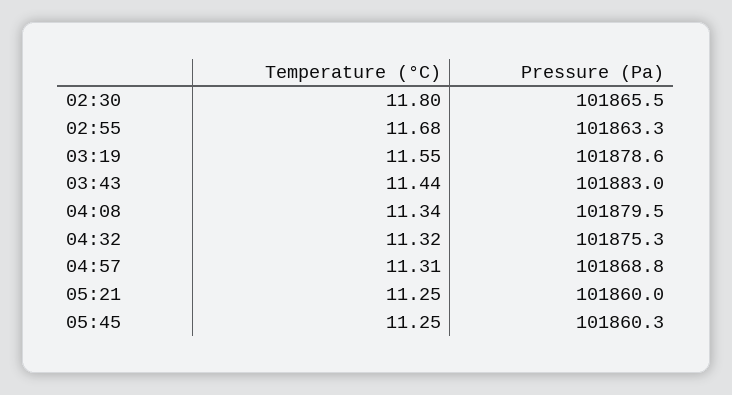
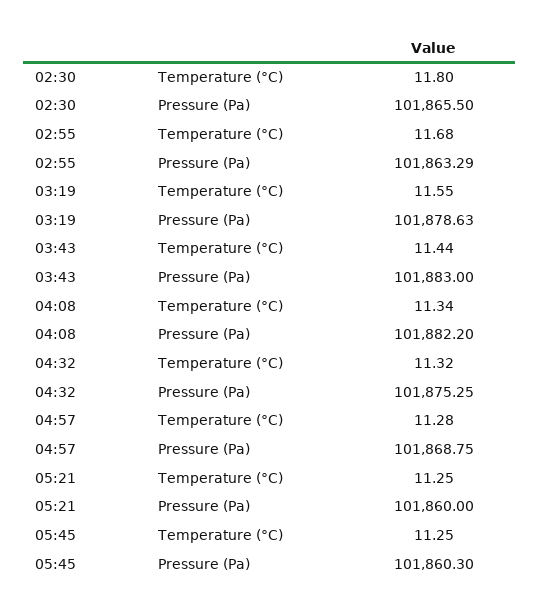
Pressure (Pa), 04:08: 101879.5 -> 101882.2
Temperature (°C), 04:57: 11.31 -> 11.28

